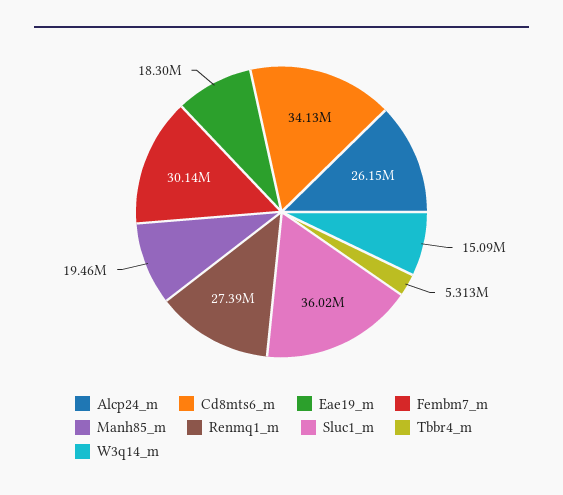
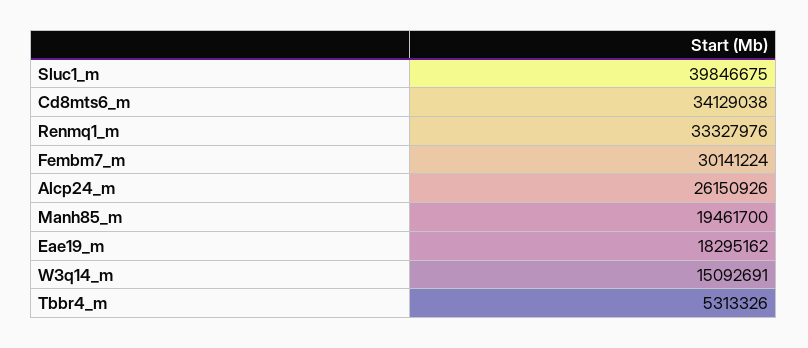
Renmq1_m: 27390000 -> 33327976
Sluc1_m: 36020000 -> 39846675

